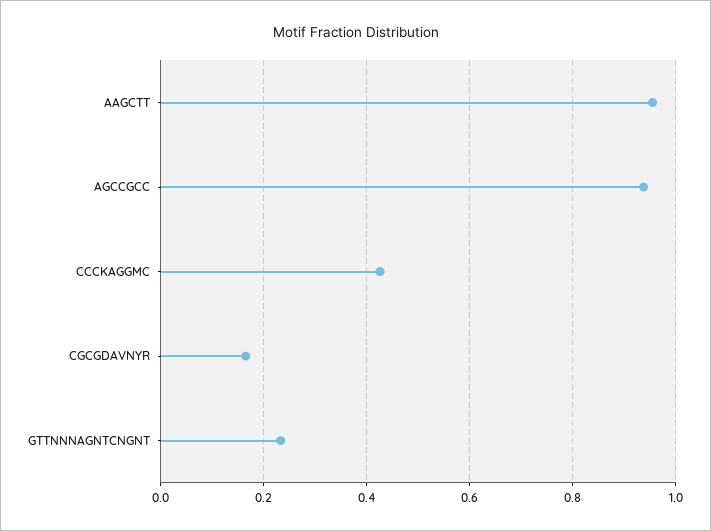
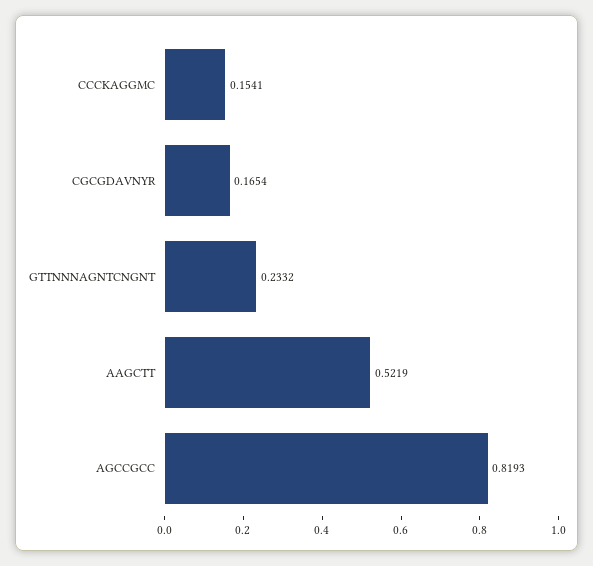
AAGCTT: 0.96 -> 0.5219
AGCCGCC: 0.94 -> 0.8193
CCCKAGGMC: 0.42 -> 0.1541

